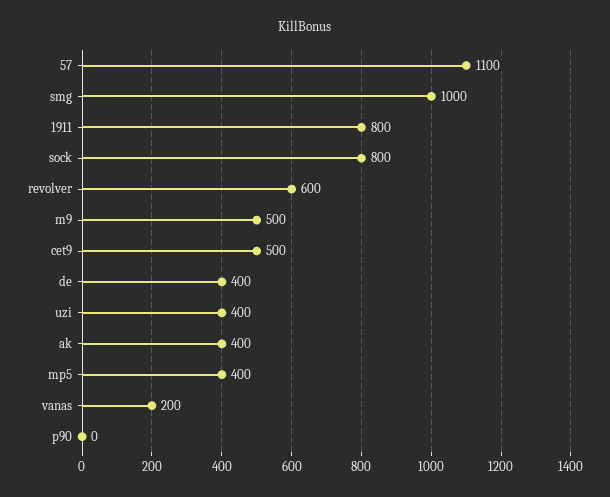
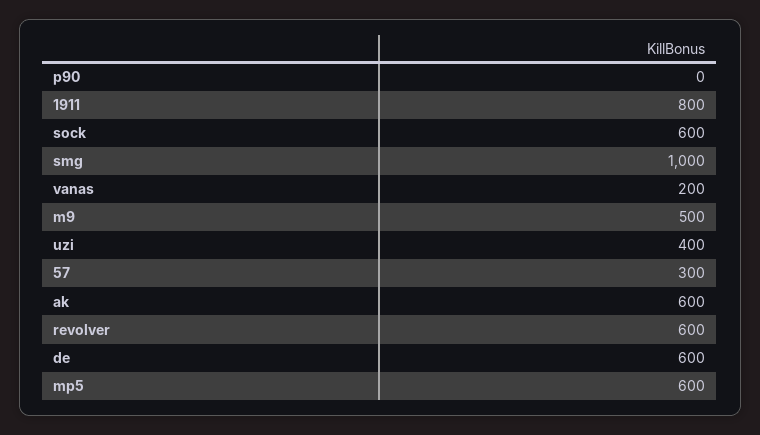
57: 1100 -> 300
sock: 800 -> 600
cet9: 500 -> none
de: 400 -> 600
ak: 400 -> 600
mp5: 400 -> 600

